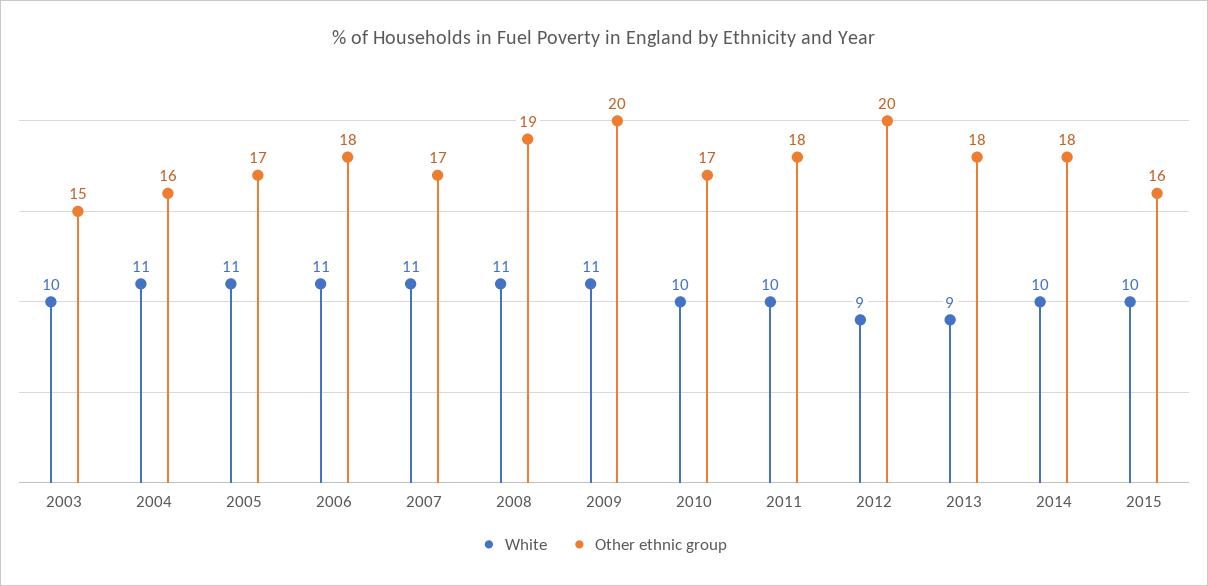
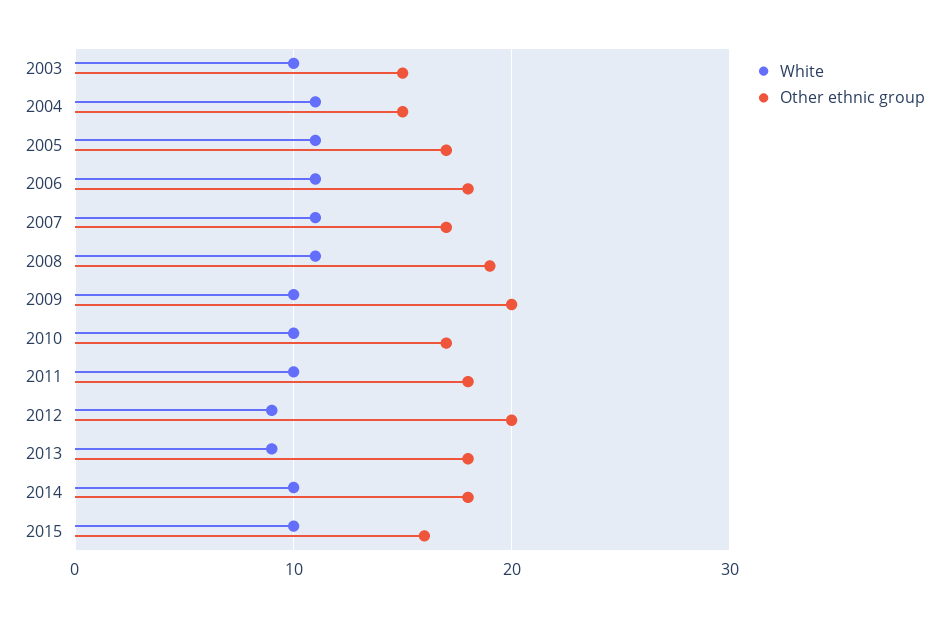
Other ethnic group, 2004: 16 -> 15
White, 2009: 11 -> 10

